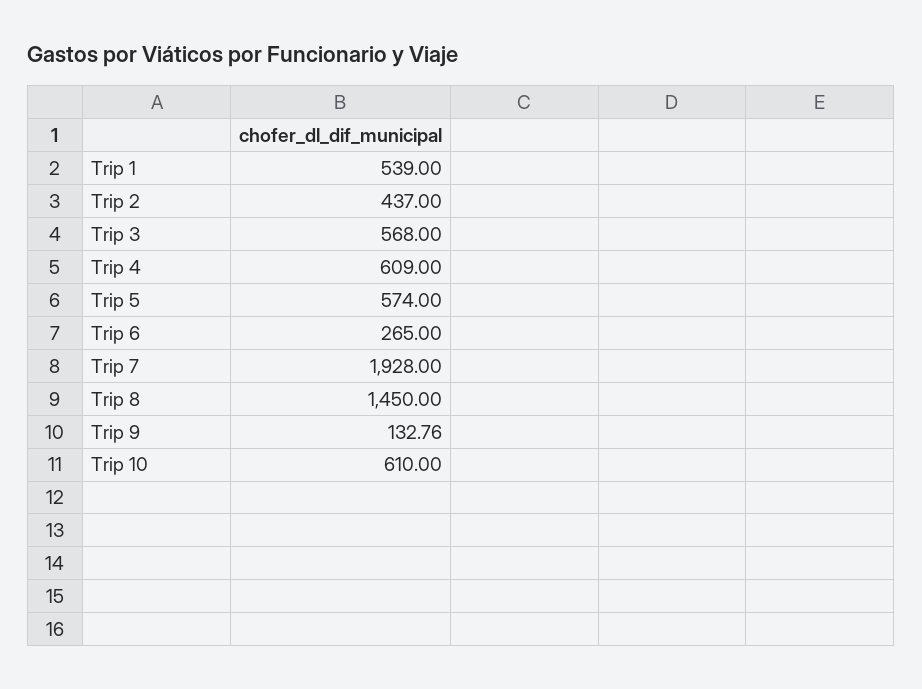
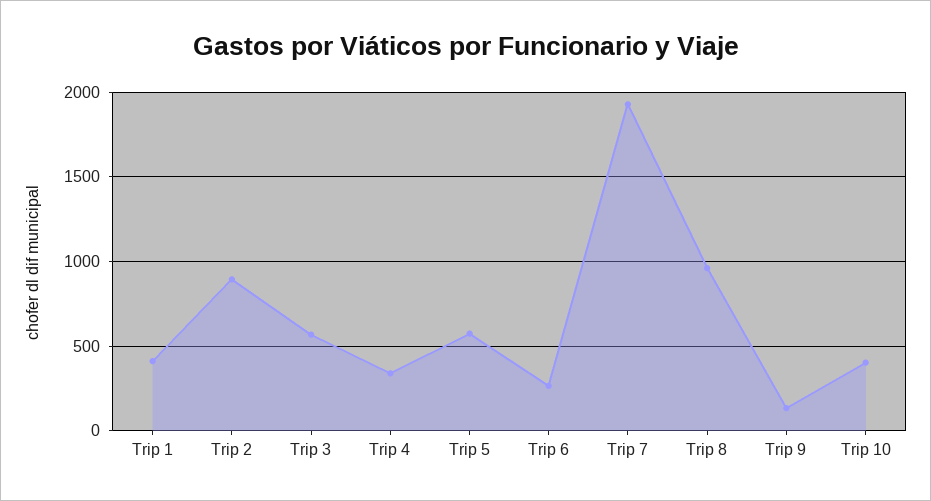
Trip 1: 539 -> 400
Trip 2: 437 -> 900
Trip 4: 609 -> 350
Trip 8: 1450 -> 950
Trip 10: 610 -> 400

